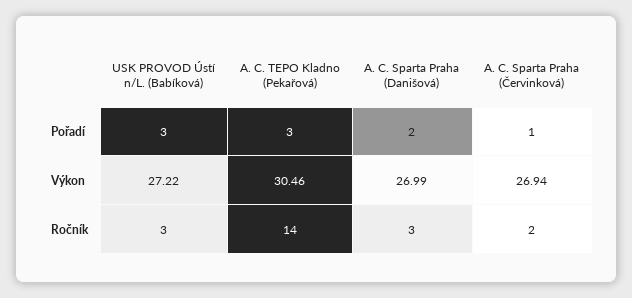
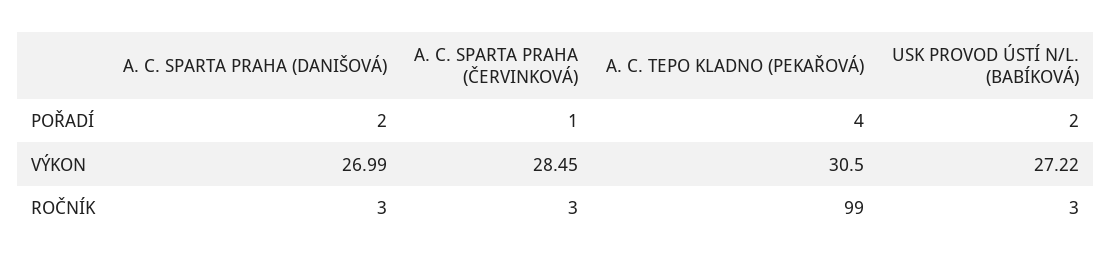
USK PROVOD Ústí n/L. (Babíková), Pořadí: 3 -> 2
A. C. TEPO Kladno (Pekařová), Pořadí: 3 -> 4
A. C. TEPO Kladno (Pekařová), Výkon: 30.46 -> 30.5
A. C. Sparta Praha (Červinková), Výkon: 26.94 -> 28.45
A. C. TEPO Kladno (Pekařová), Ročník: 14 -> 99
A. C. Sparta Praha (Červinková), Ročník: 2 -> 3

